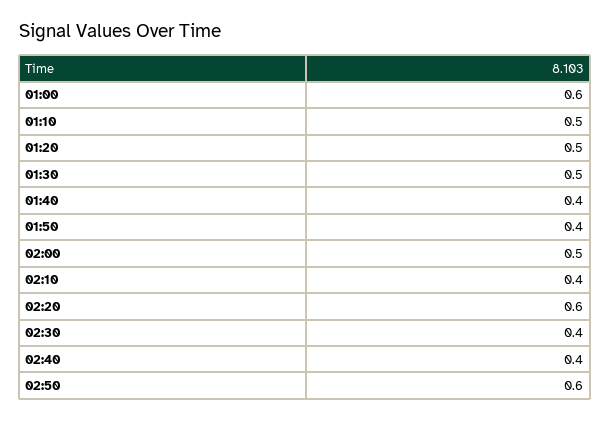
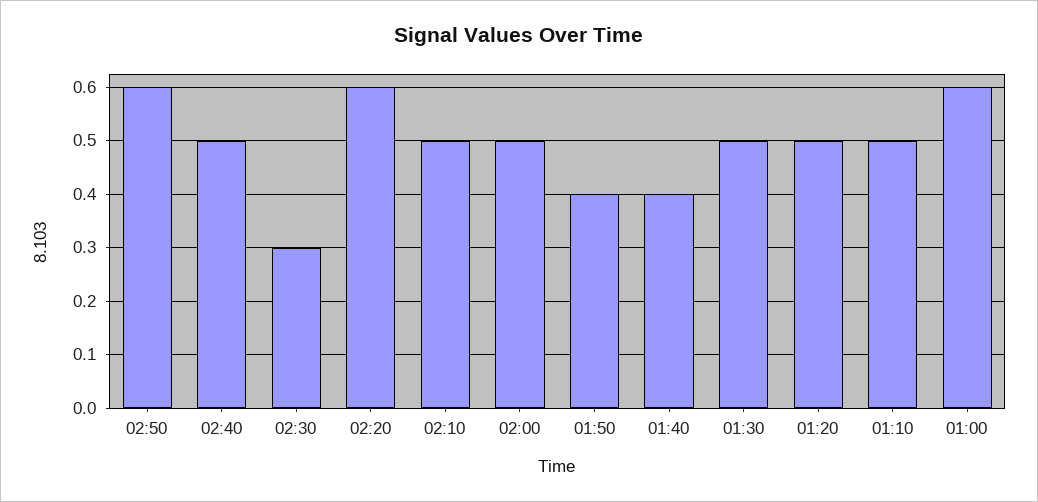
02:10: 0.4 -> 0.5
02:30: 0.4 -> 0.3
02:40: 0.4 -> 0.5

